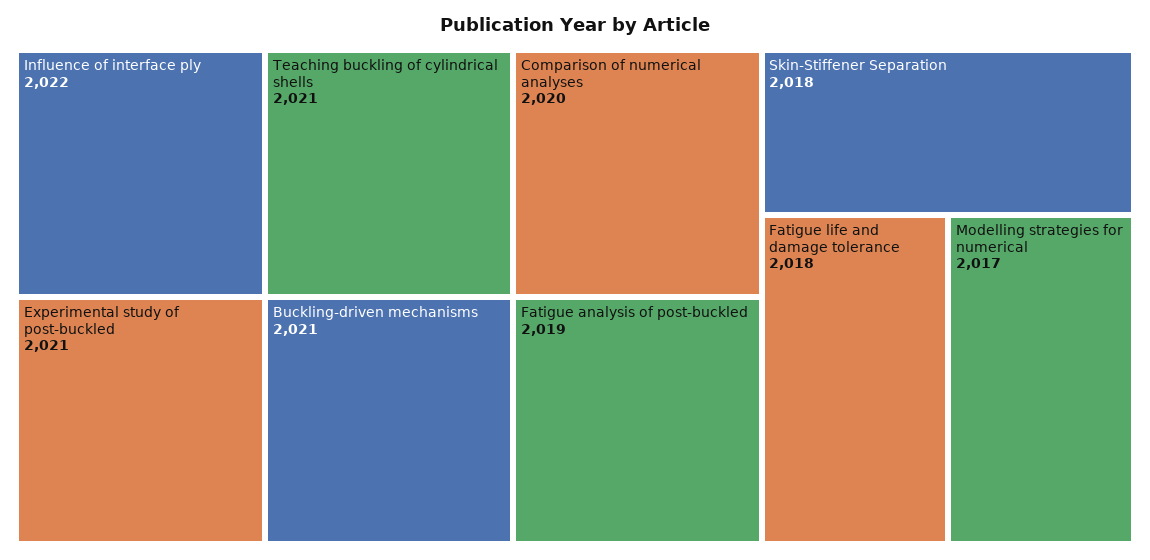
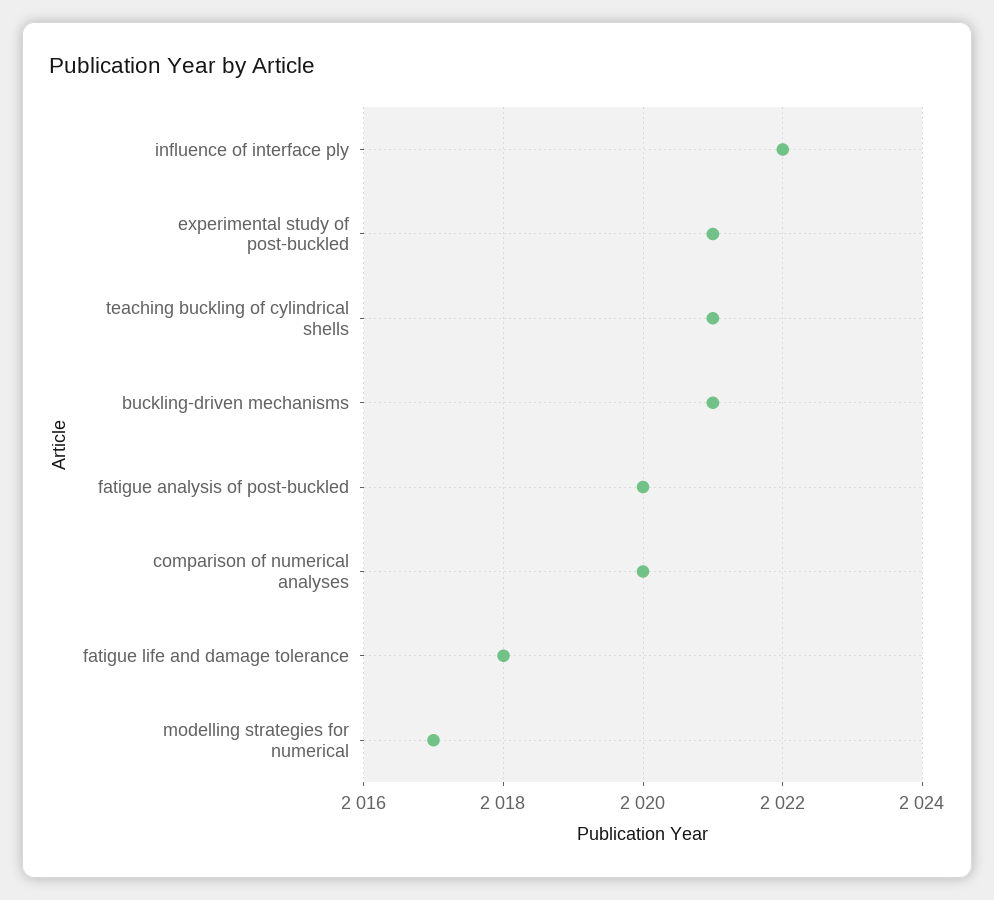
Fatigue analysis of post-buckled: 2019 -> 2020
Skin-Stiffener Separation: 2018 -> none

